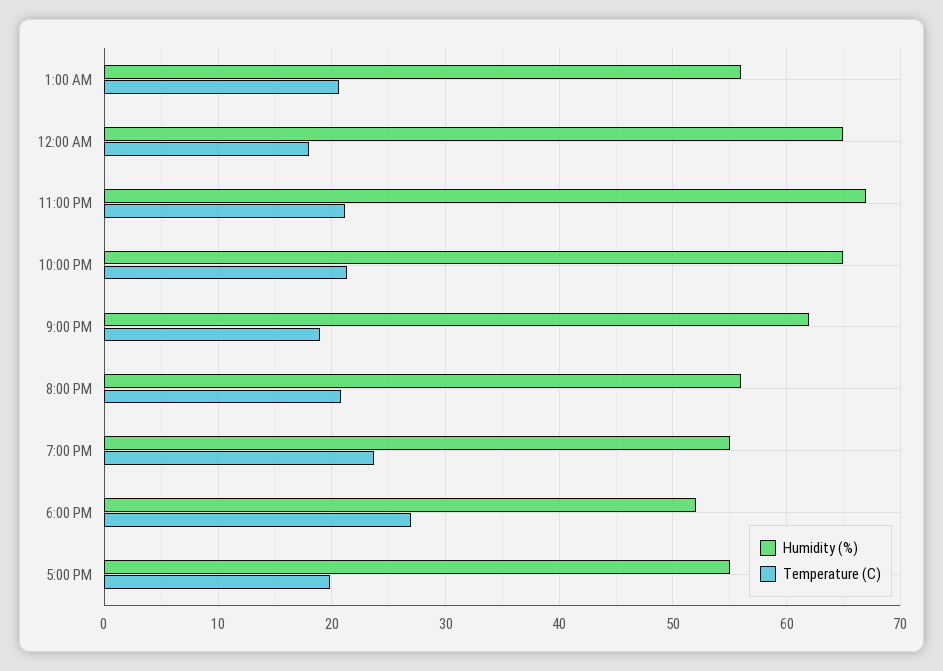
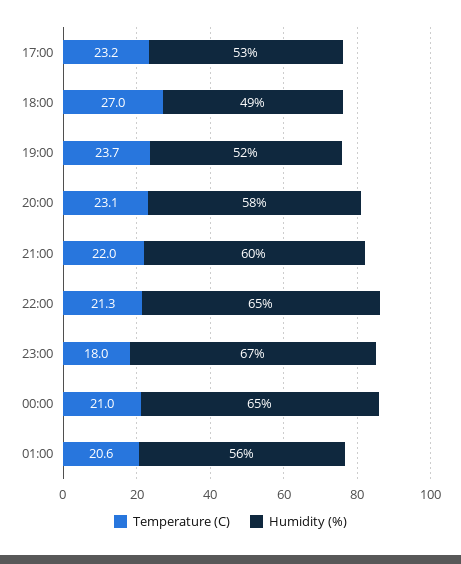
Temperature (C), 12:00 AM: 18 -> 21
Temperature (C), 11:00 PM: 21 -> 18
Humidity (%), 9:00 PM: 62 -> 60
Temperature (C), 9:00 PM: 19 -> 22
Humidity (%), 8:00 PM: 56 -> 58
Temperature (C), 8:00 PM: 21 -> 23.1
Humidity (%), 7:00 PM: 55 -> 52
Humidity (%), 6:00 PM: 52 -> 49
Humidity (%), 5:00 PM: 55 -> 53
Temperature (C), 5:00 PM: 20 -> 23.2

